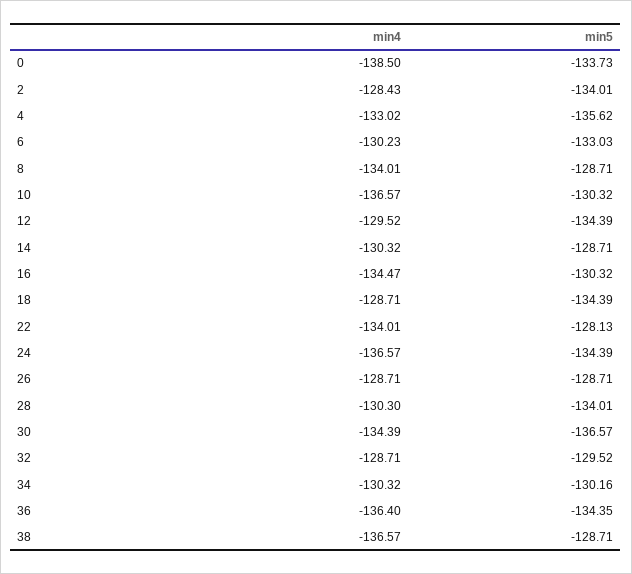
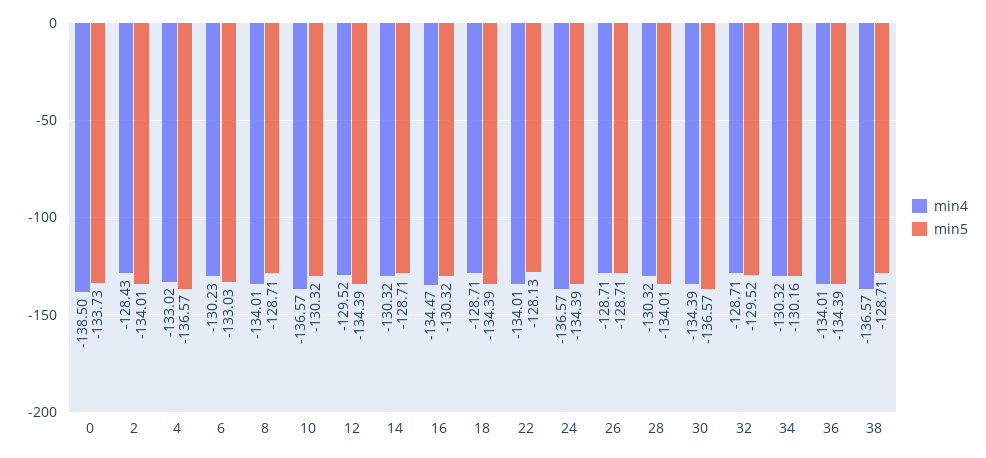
min5, 4: -135.62 -> -136.57
min4, 28: -130.3 -> -130.32
min4, 36: -136.4 -> -134.01
min5, 36: -134.35 -> -134.39

